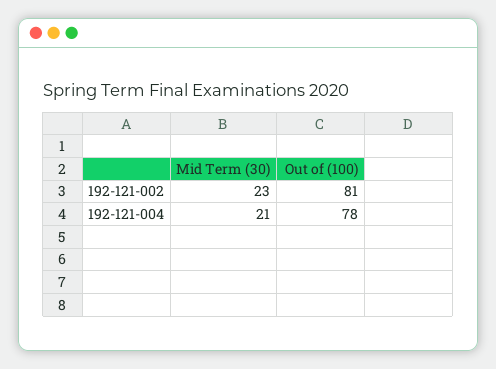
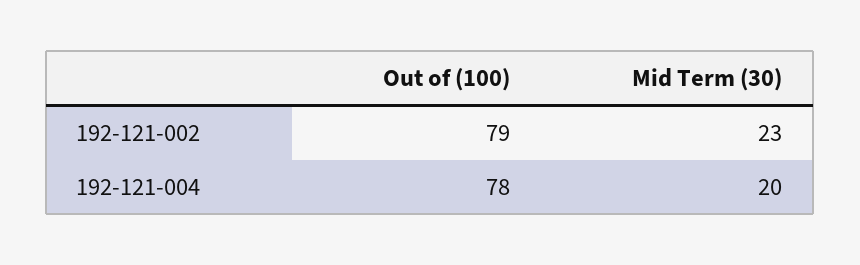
Out of (100), 192-121-002: 81 -> 79
Mid Term (30), 192-121-004: 21 -> 20

